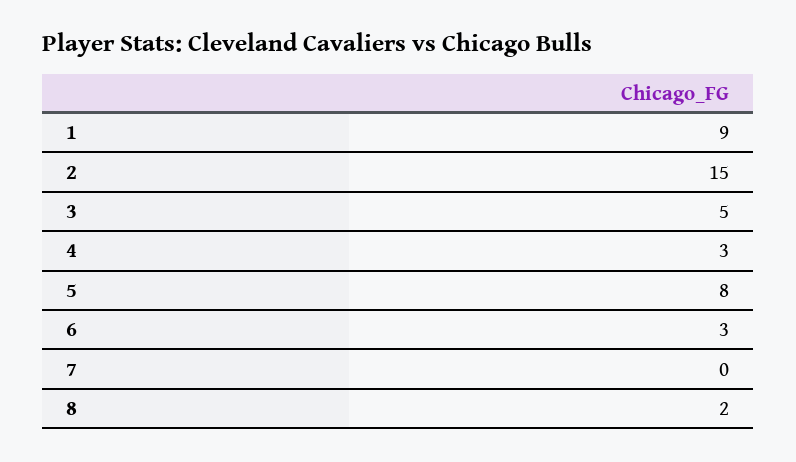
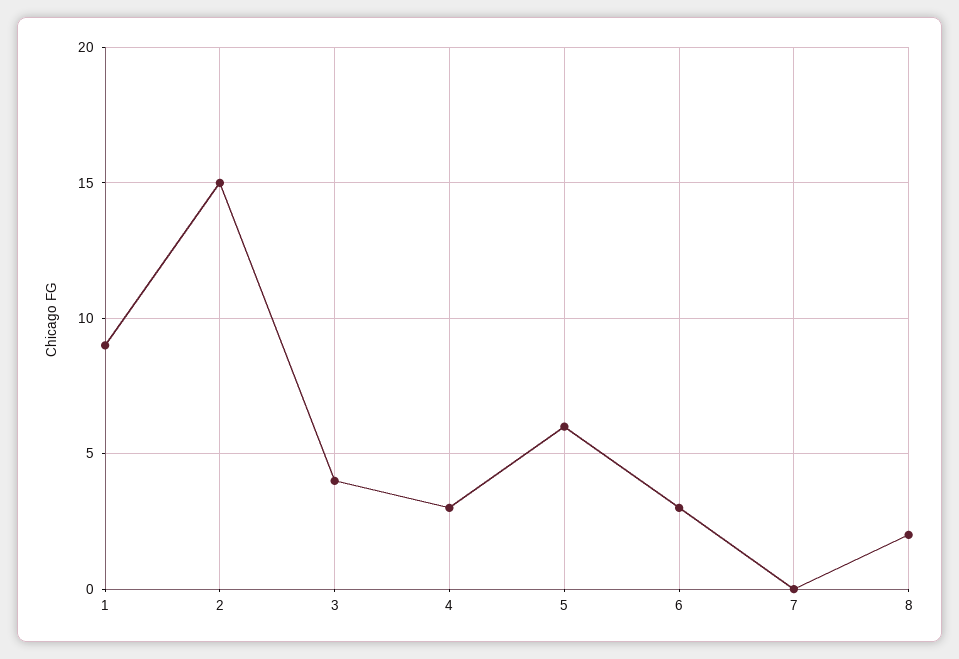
3: 5 -> 4
5: 8 -> 6

